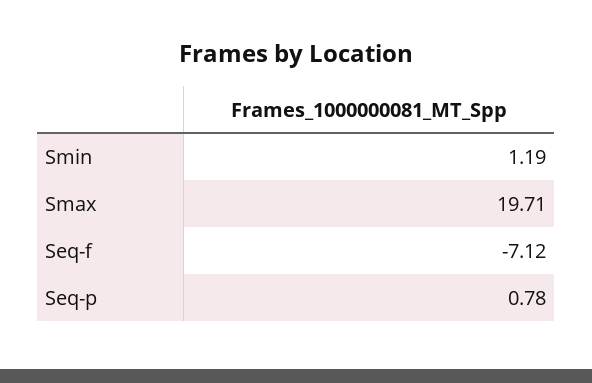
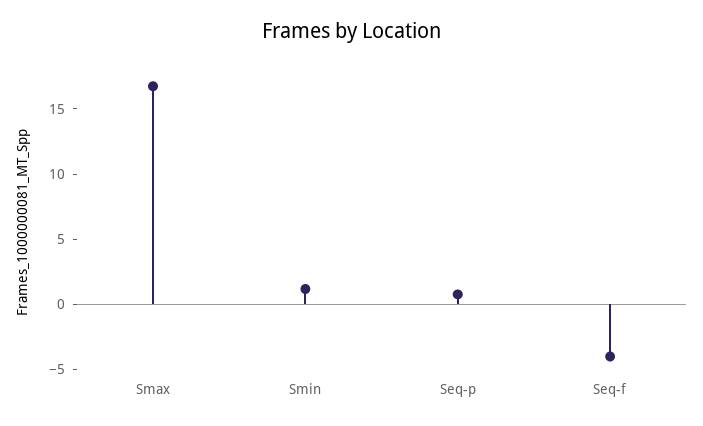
Smax: 19.71 -> 17
Seq-f: -7.12 -> -4

